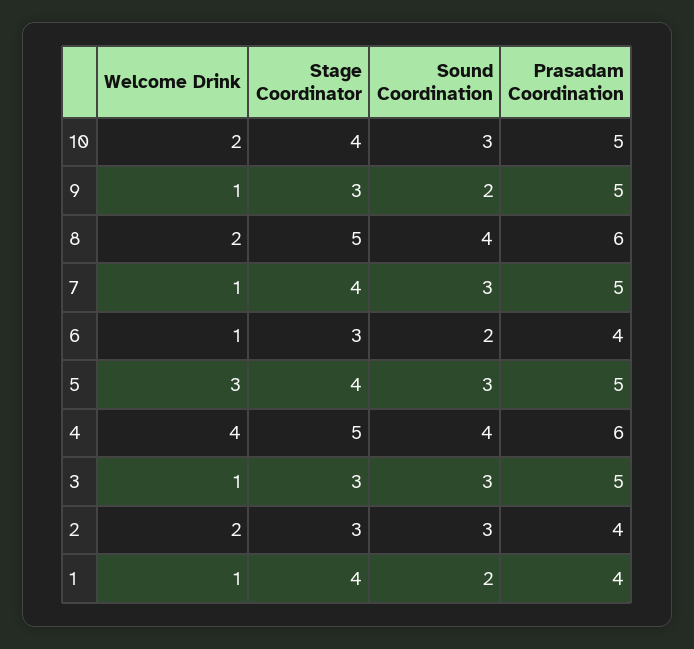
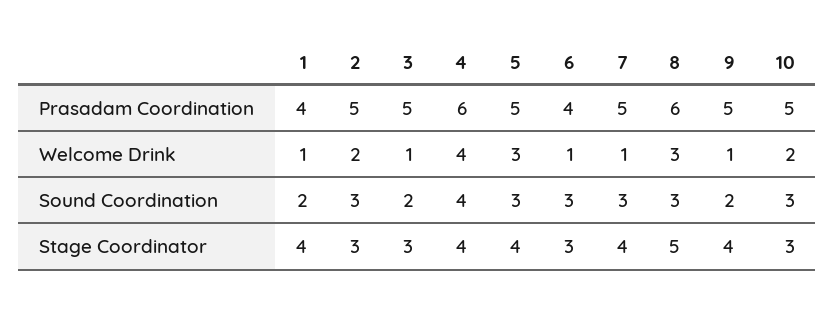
Stage Coordinator, 10: 4 -> 3
Stage Coordinator, 9: 3 -> 4
Welcome Drink, 8: 2 -> 3
Sound Coordination, 8: 4 -> 3
Sound Coordination, 6: 2 -> 3
Stage Coordinator, 4: 5 -> 4
Sound Coordination, 3: 3 -> 2
Prasadam Coordination, 2: 4 -> 5

